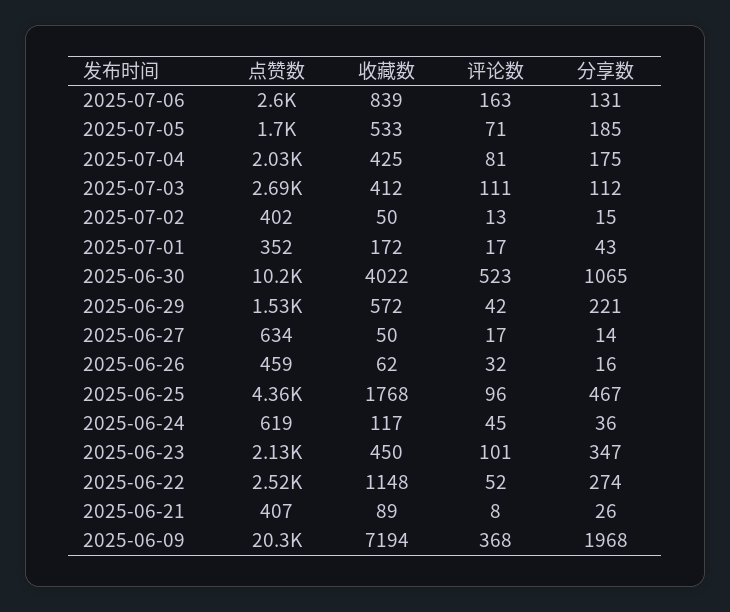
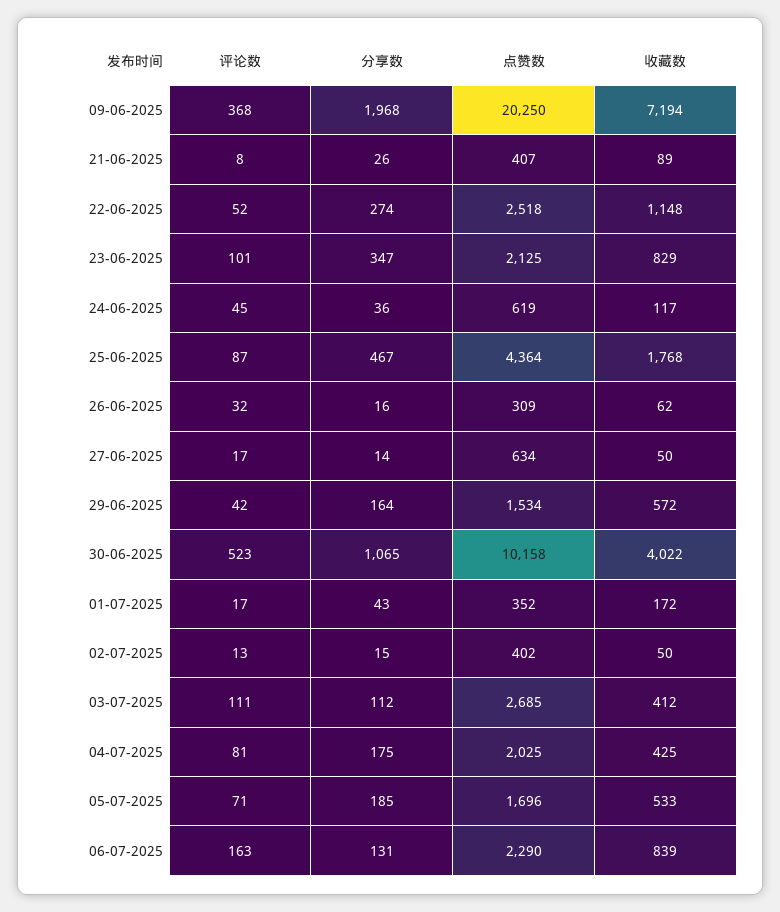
点赞数, 2025-07-06: 2600 -> 2290
分享数, 2025-06-29: 221 -> 164
点赞数, 2025-06-26: 459 -> 309
评论数, 2025-06-25: 96 -> 87
收藏数, 2025-06-23: 450 -> 829

